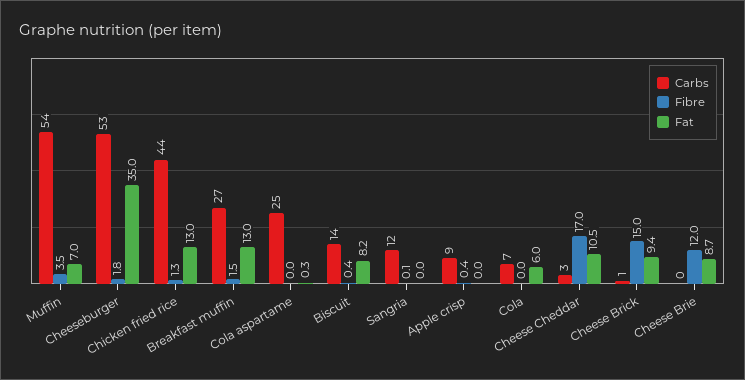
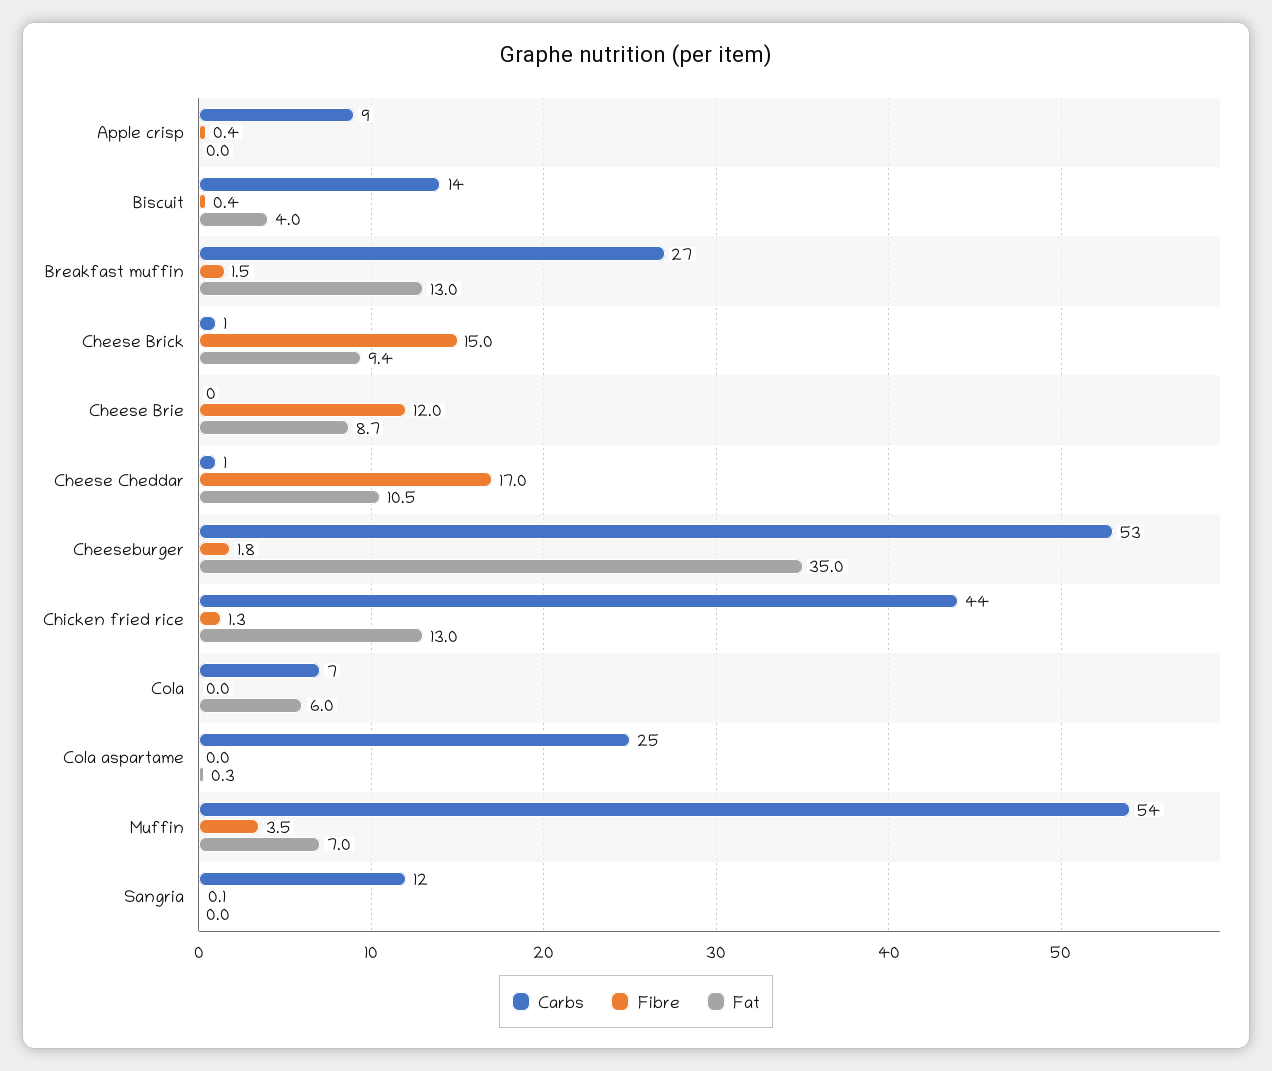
Fat, Biscuit: 8.2 -> 4
Carbs, Cheese Cheddar: 3 -> 1

